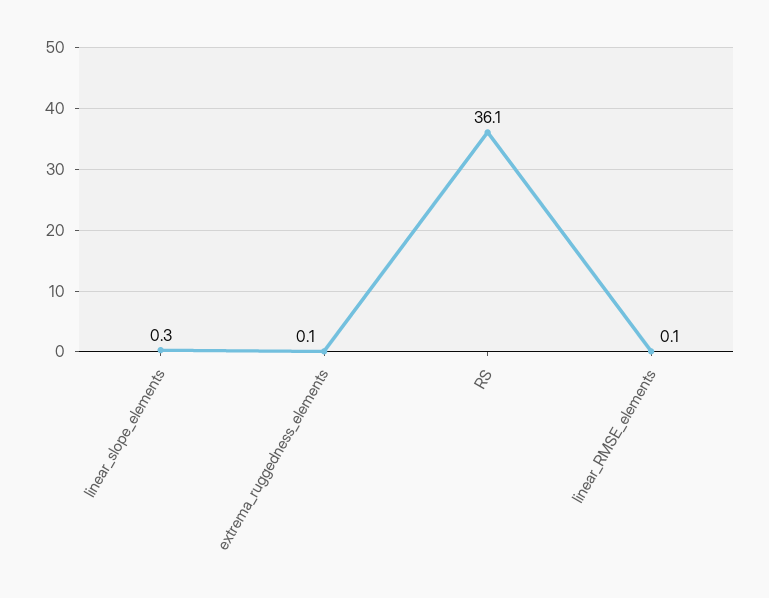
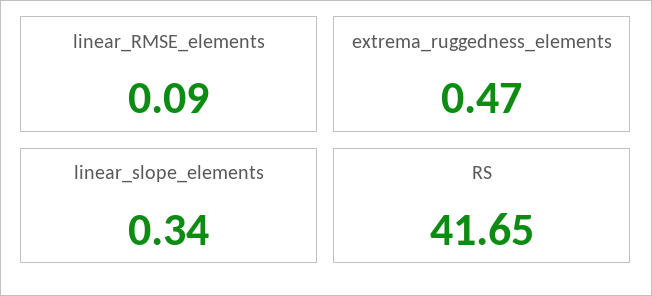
extrema_ruggedness_elements: 0.1 -> 0.47
RS: 36.1 -> 41.65

